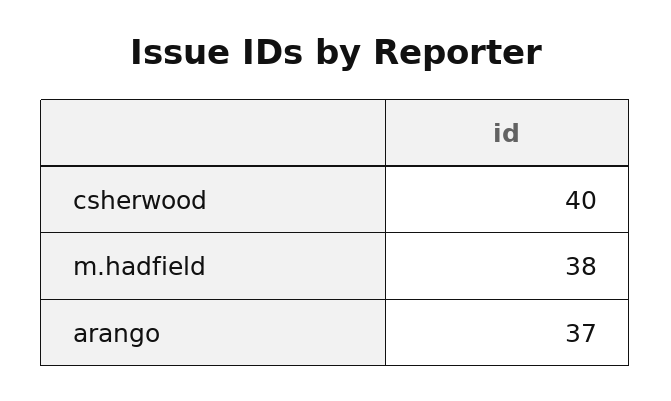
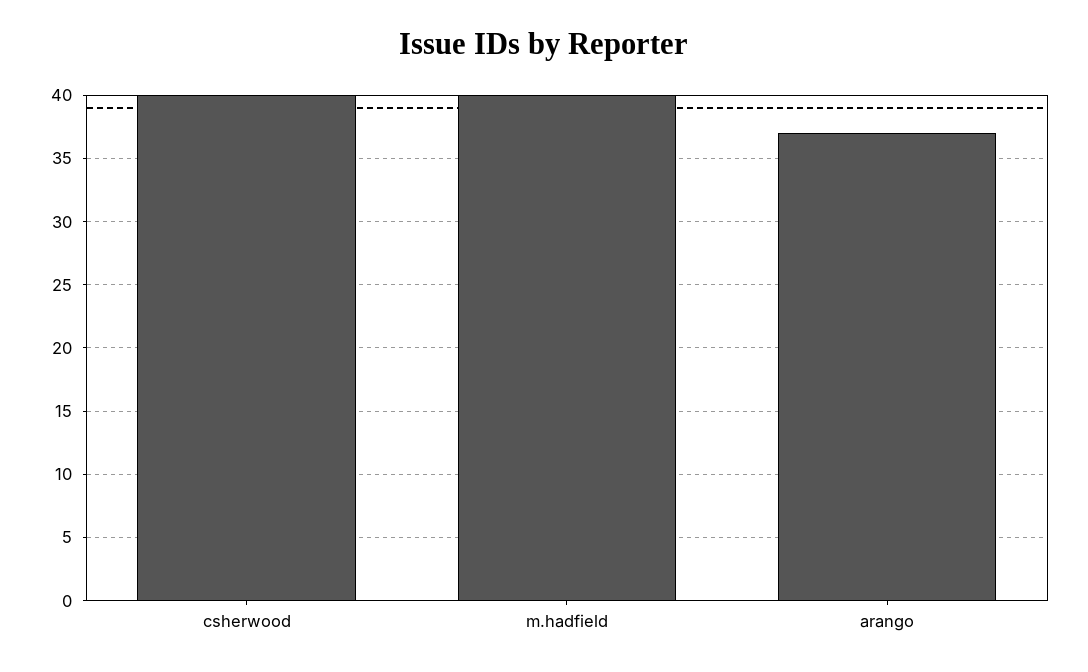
m.hadfield: 38 -> 40

